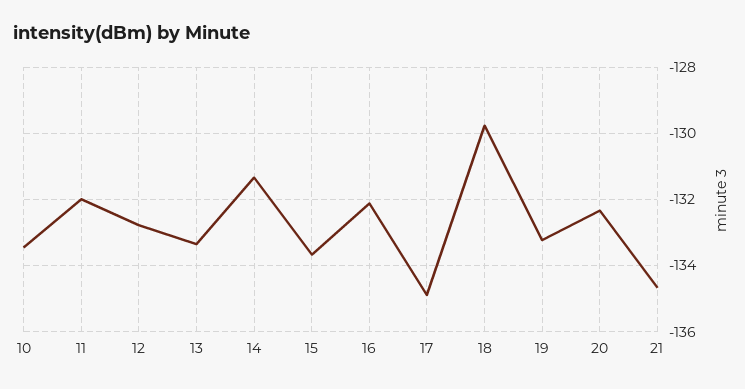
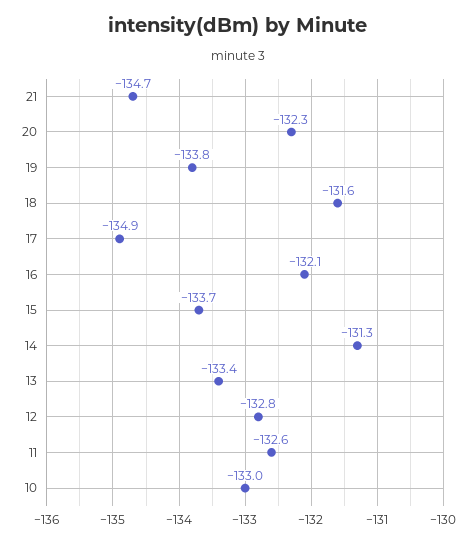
10: -133.4 -> -133
11: -132 -> -132.6
18: -129.8 -> -131.6
19: -133.2 -> -133.8

